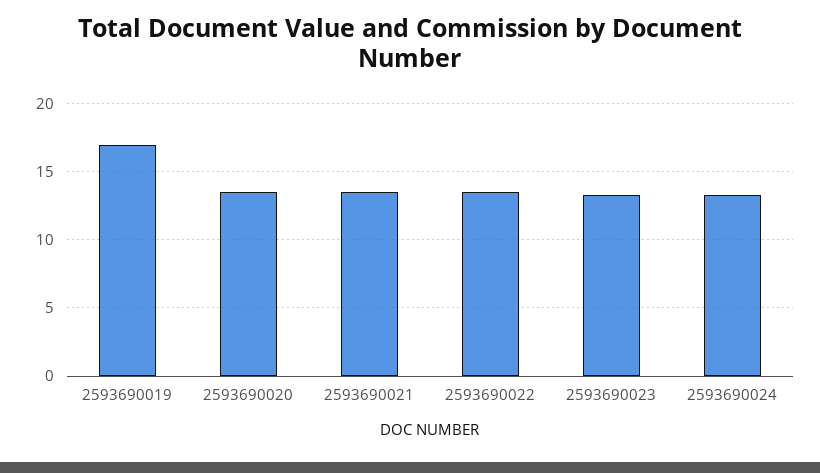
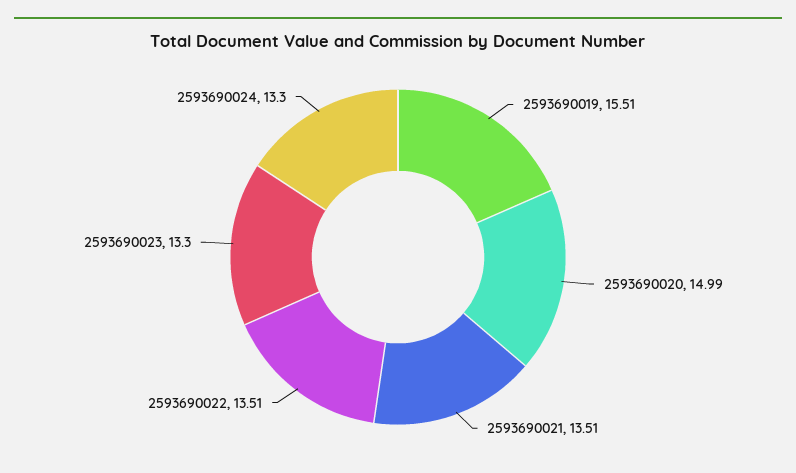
2593690019: 17 -> 15.51
2593690020: 13.5 -> 14.99

